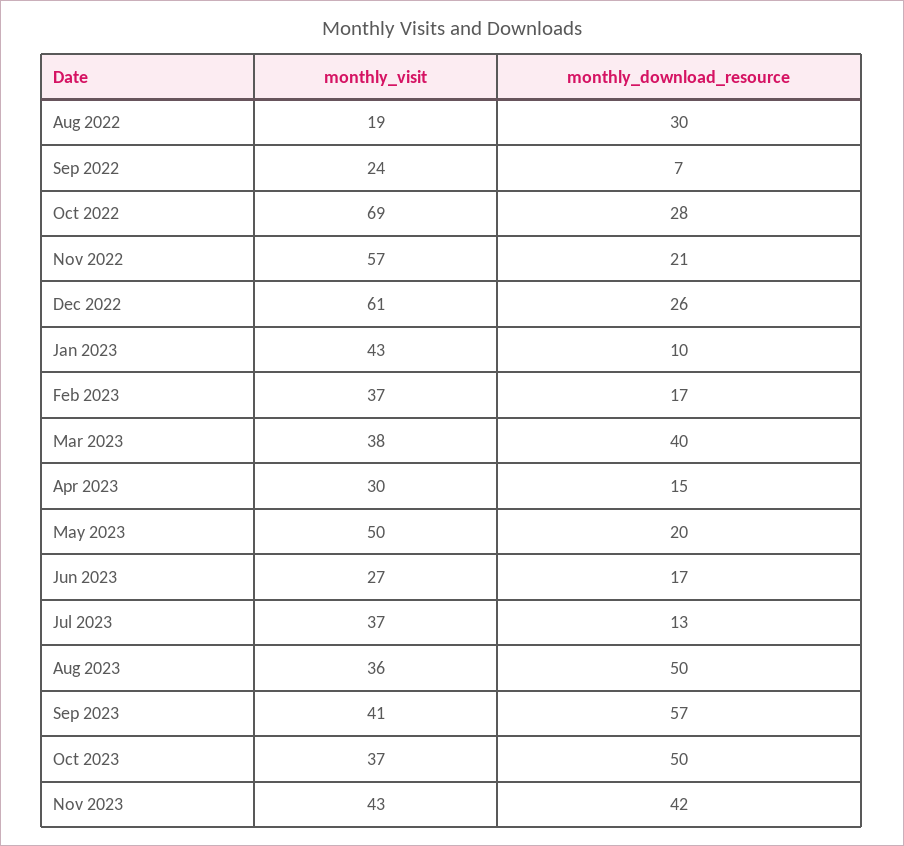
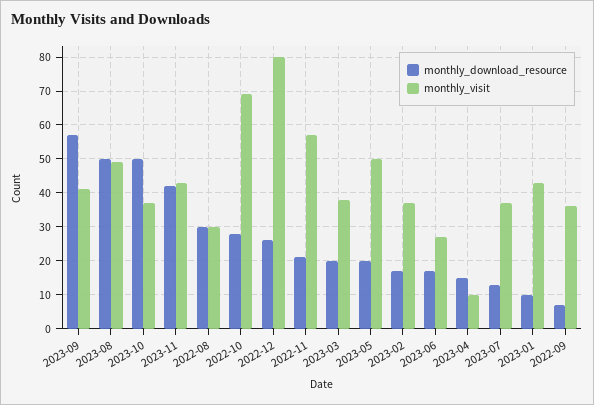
monthly_visit, Aug 2022: 19 -> 30
monthly_visit, Sep 2022: 24 -> 35
monthly_visit, Dec 2022: 61 -> 80
monthly_download_resource, Mar 2023: 40 -> 20
monthly_visit, Apr 2023: 30 -> 10
monthly_visit, Aug 2023: 36 -> 50

